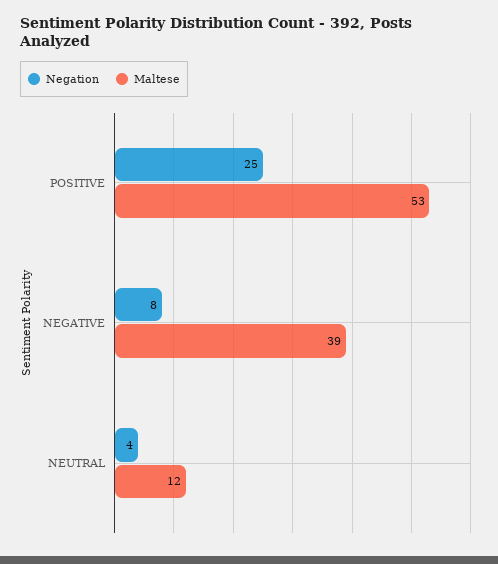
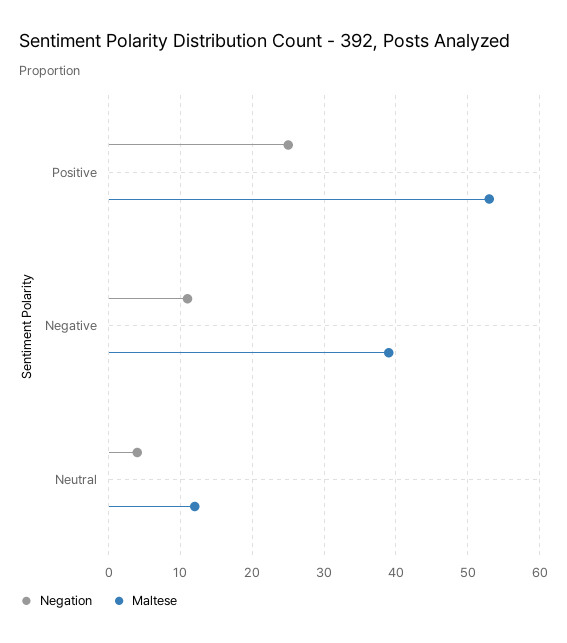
Negation, NEGATIVE: 8 -> 11

